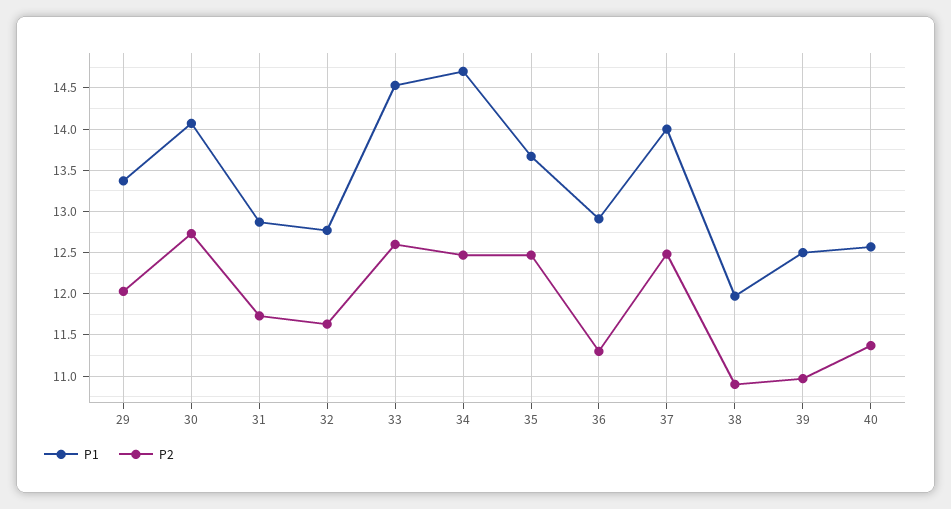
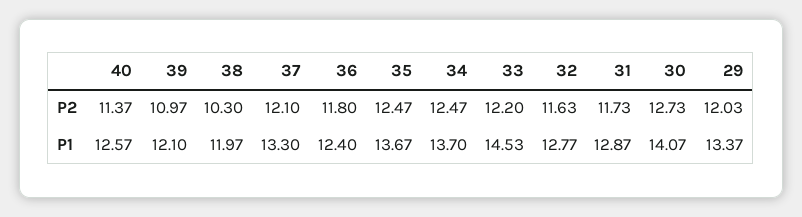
P2, 33: 12.6 -> 12.2
P1, 34: 14.7 -> 13.7
P1, 36: 12.9 -> 12.4
P2, 36: 11.3 -> 11.8
P1, 37: 14 -> 13.3
P2, 37: 12.5 -> 12.1
P2, 38: 10.9 -> 10.3
P1, 39: 12.5 -> 12.1

